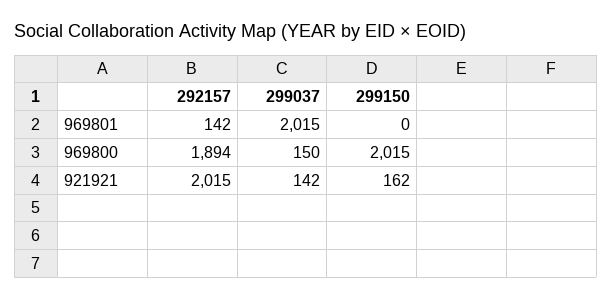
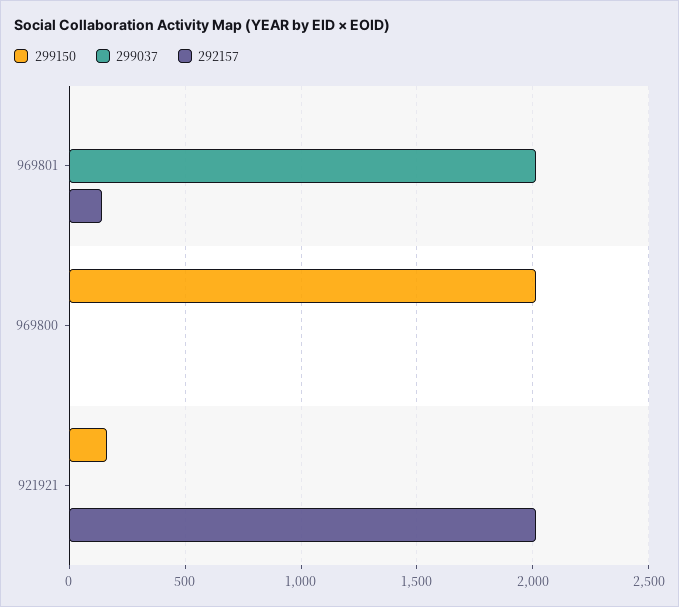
292157, 969800: 1894 -> 0
299037, 969800: 150 -> 0
299037, 921921: 142 -> 0

